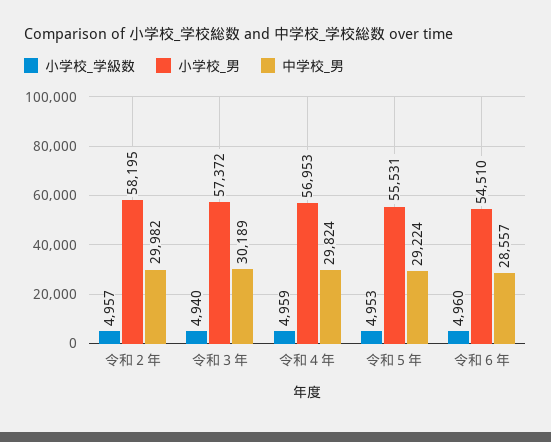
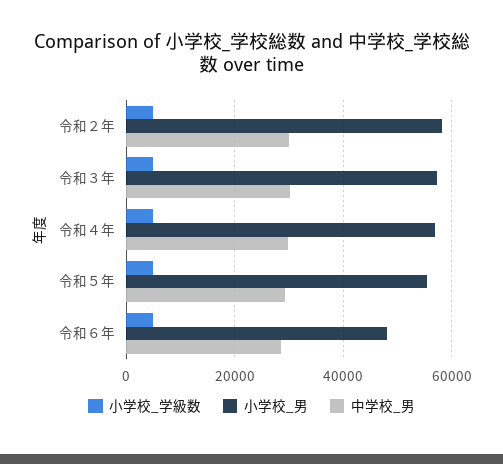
小学校_男, 令和６年: 54510 -> 48000

